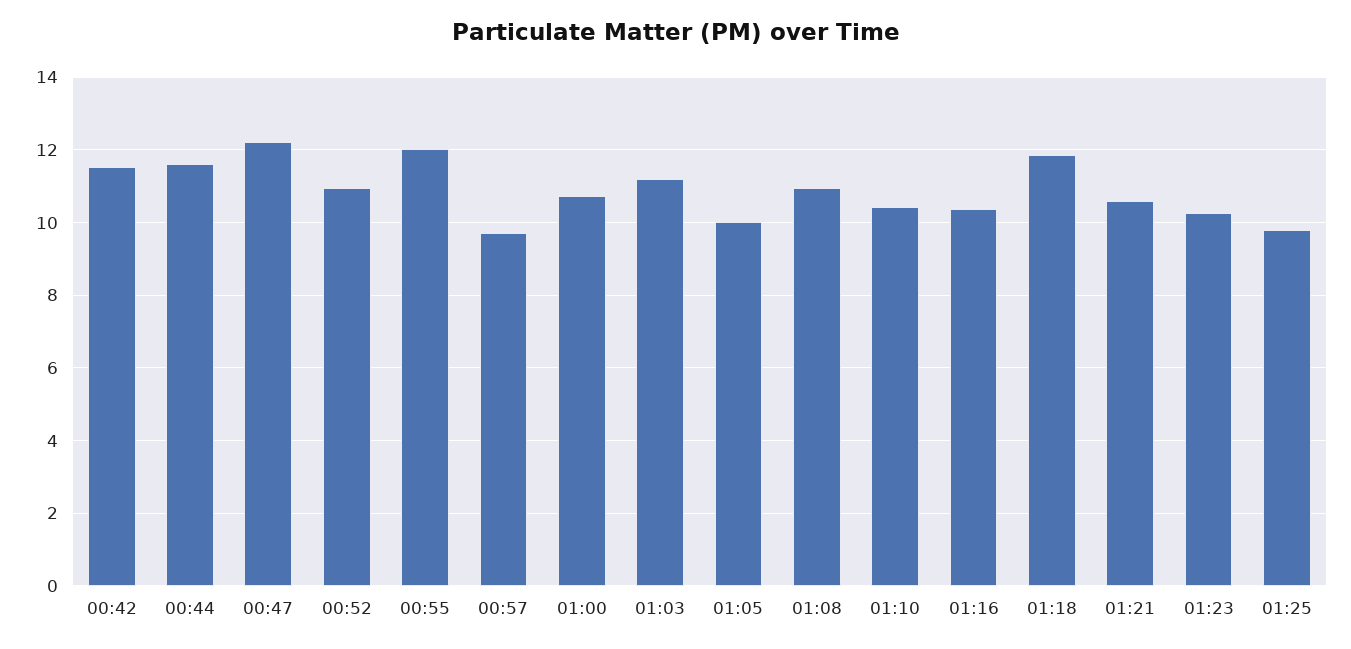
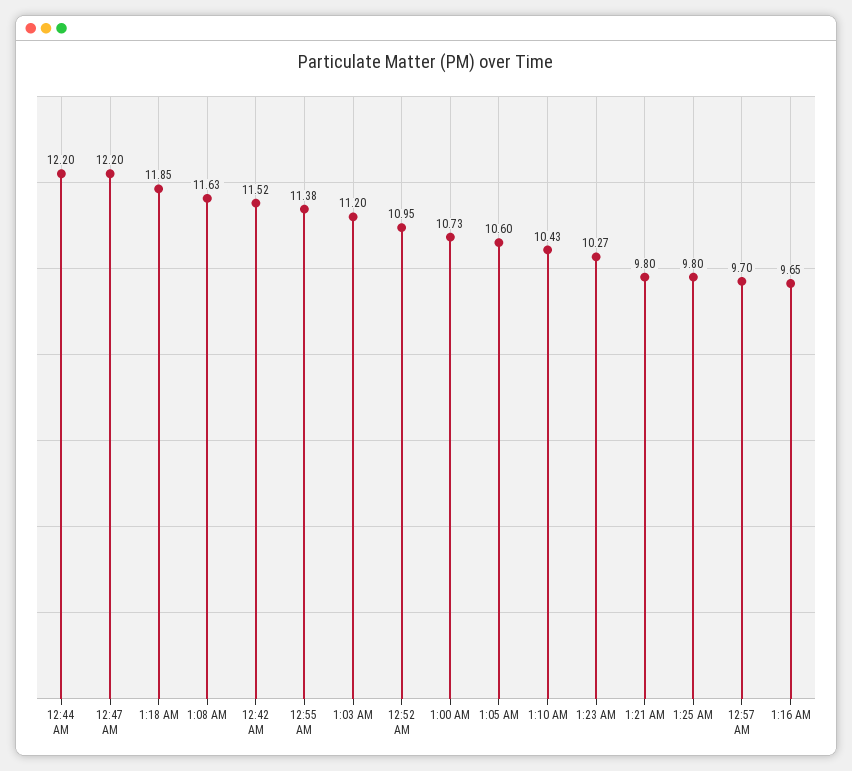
00:44: 11.6 -> 12.2
00:55: 12 -> 11.38
01:05: 10 -> 10.6
01:08: 11 -> 11.63
01:16: 10.4 -> 9.65
01:21: 10.6 -> 9.8

